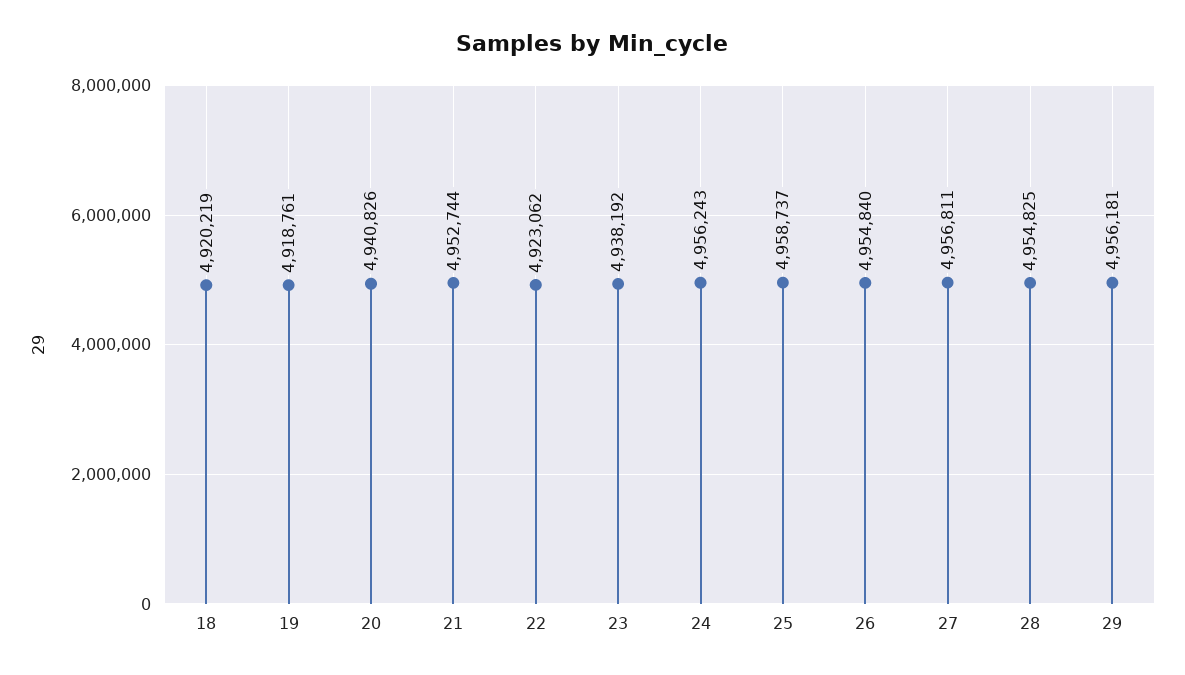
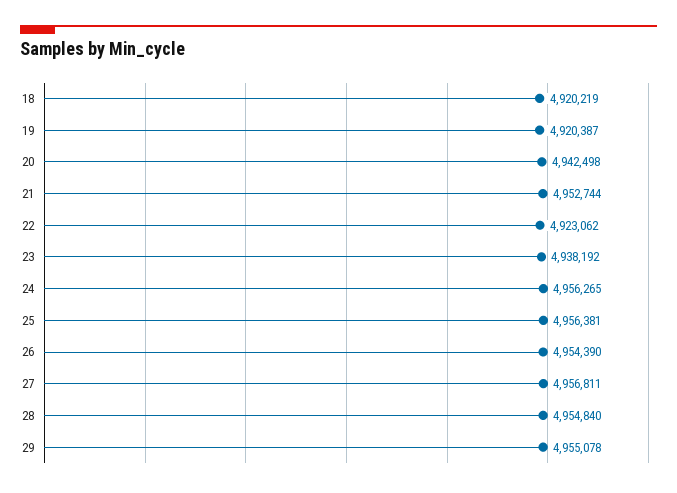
19: 4918761 -> 4920387
20: 4940826 -> 4942498
24: 4956243 -> 4956265
25: 4958737 -> 4956381
26: 4954840 -> 4954390
28: 4954825 -> 4954840
29: 4956181 -> 4955078

